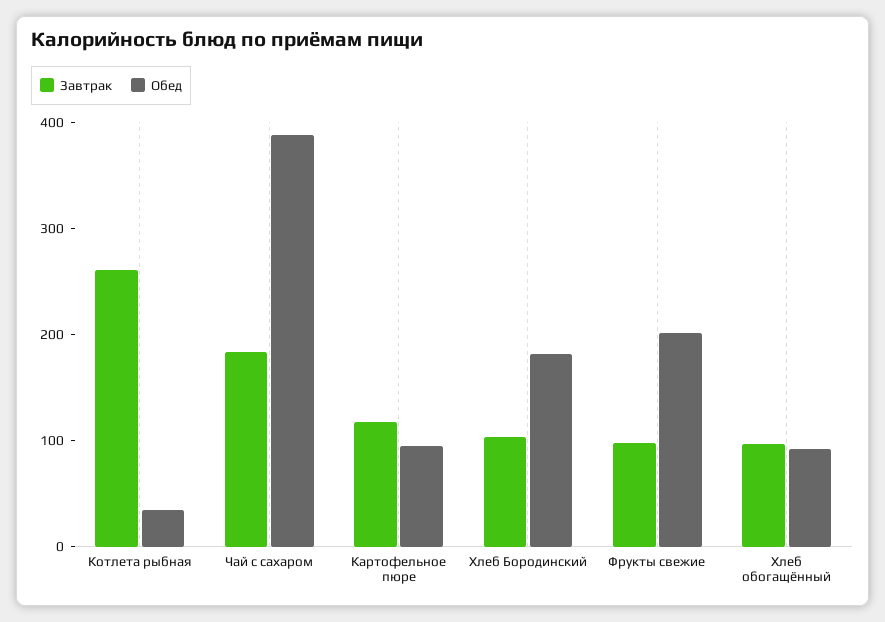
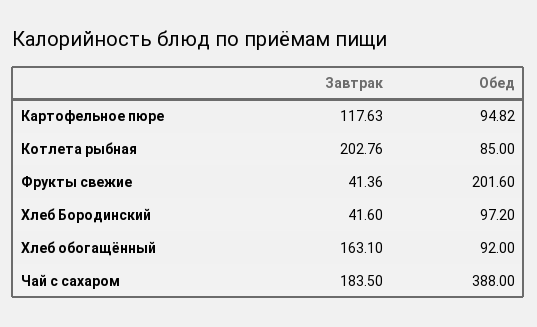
Завтрак, Котлета рыбная: 260 -> 202.76
Обед, Котлета рыбная: 40 -> 85
Завтрак, Хлеб Бородинский: 100 -> 41.6
Обед, Хлеб Бородинский: 180 -> 97.2
Завтрак, Фрукты свежие: 100 -> 41.36
Завтрак, Хлеб обогащённый: 100 -> 163.1

